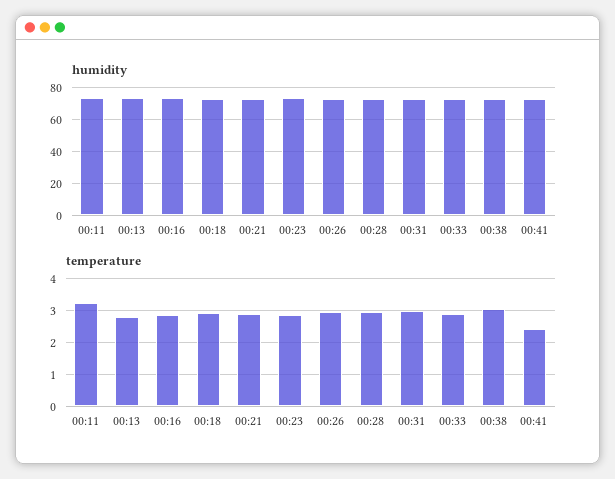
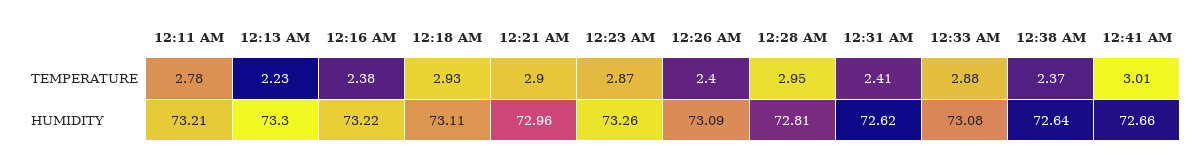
temperature, 00:11: 3.2 -> 2.78
temperature, 00:13: 2.8 -> 2.23
temperature, 00:16: 2.8 -> 2.38
temperature, 00:26: 3 -> 2.4
temperature, 00:31: 3 -> 2.41
temperature, 00:38: 3 -> 2.37
temperature, 00:41: 2.4 -> 3.01

